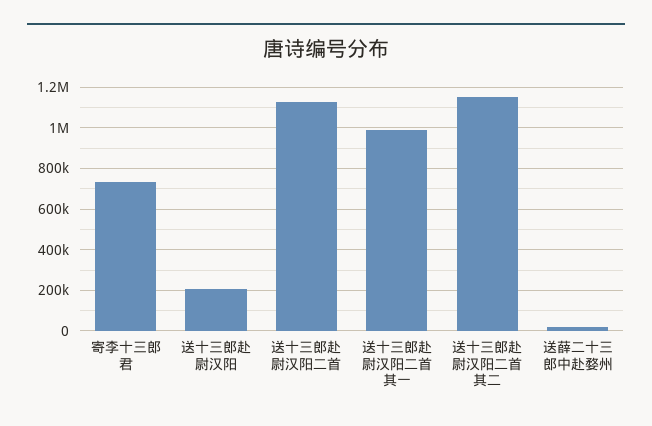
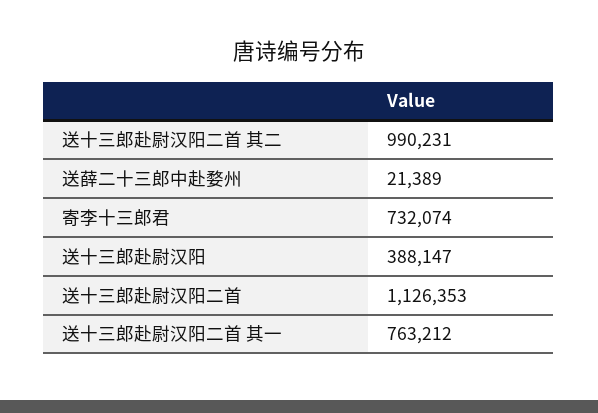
送十三郎赴尉汉阳: 200000 -> 388147
送十三郎赴尉汉阳二首 其一: 1000000 -> 763212
送十三郎赴尉汉阳二首 其二: 1150000 -> 990231

